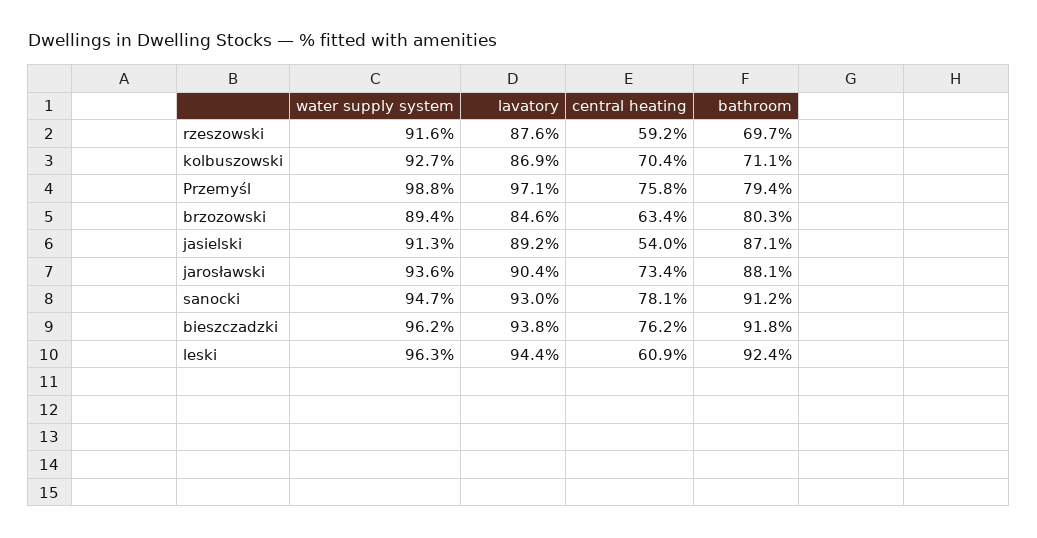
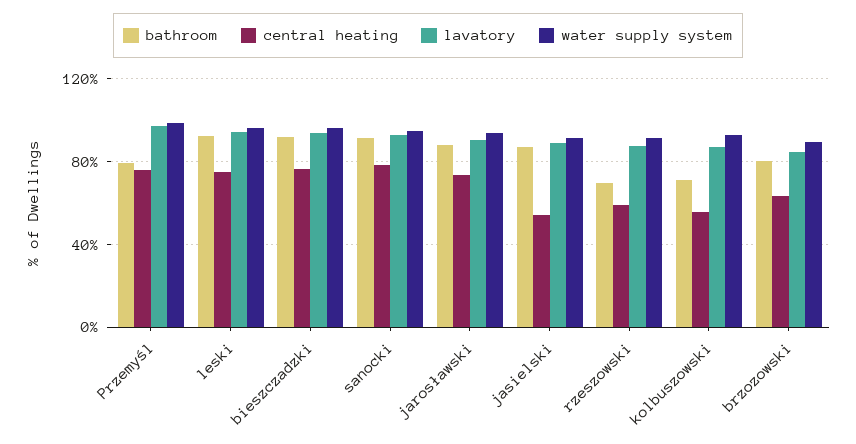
central heating, kolbuszowski: 70.4 -> 55
central heating, leski: 60.9 -> 75

